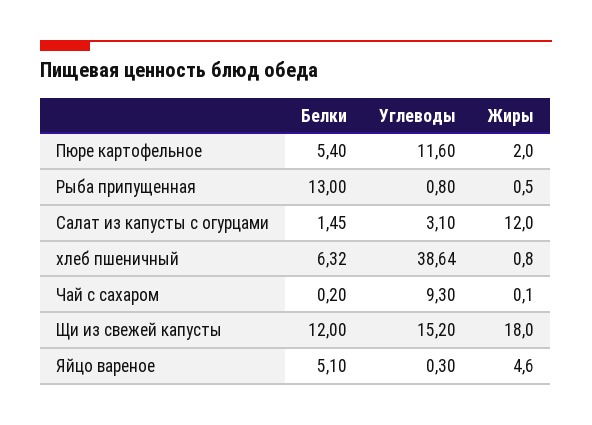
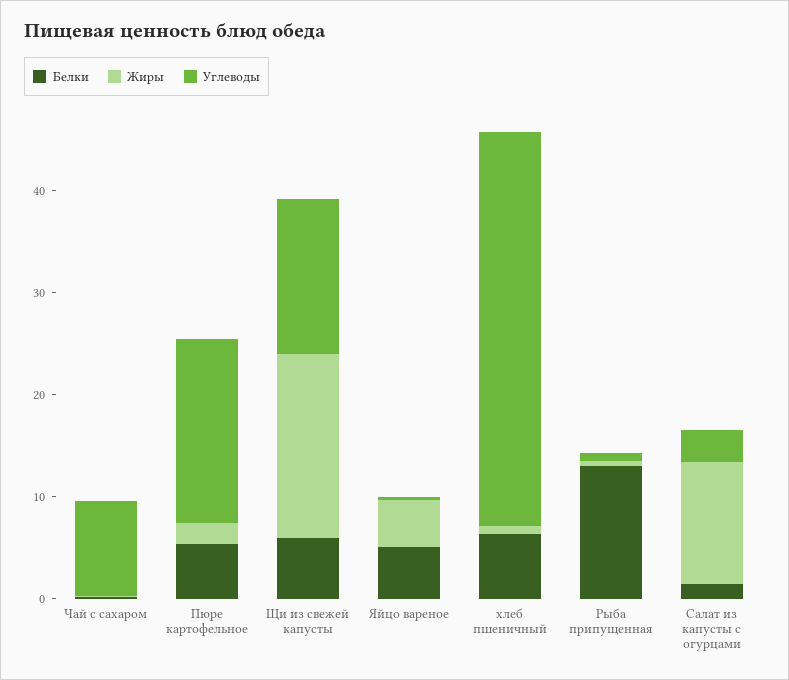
Углеводы, Пюре картофельное: 11.6 -> 18
Белки, Щи из свежей капусты: 12 -> 6

